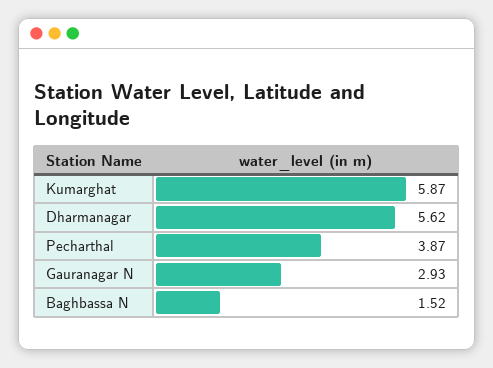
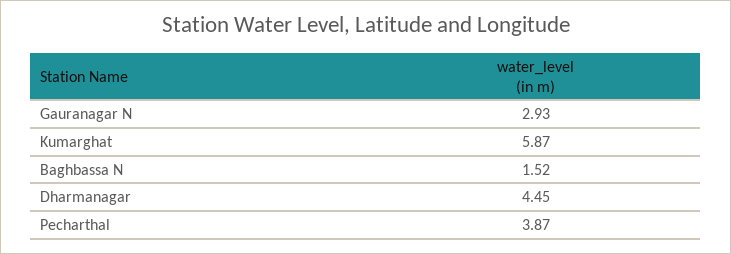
Dharmanagar: 5.62 -> 4.45

